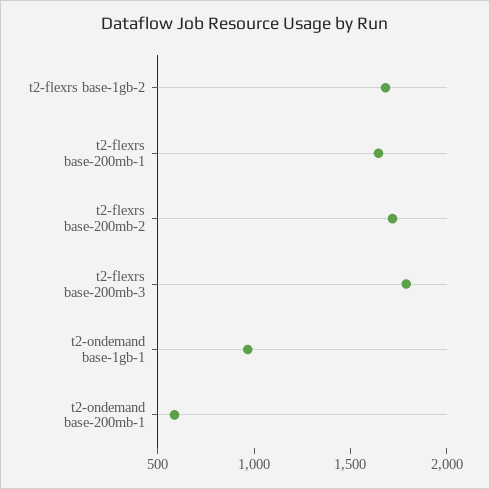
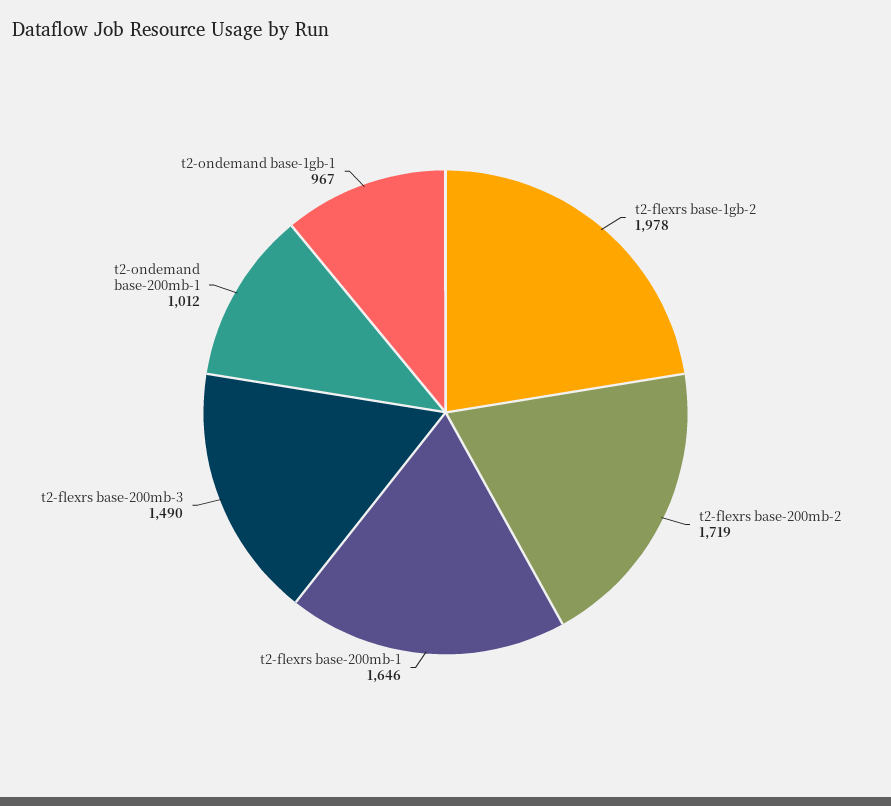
t2-flexrs base-1gb-2: 1700 -> 1978
t2-flexrs base-200mb-3: 1800 -> 1490
t2-ondemand base-200mb-1: 600 -> 1012

